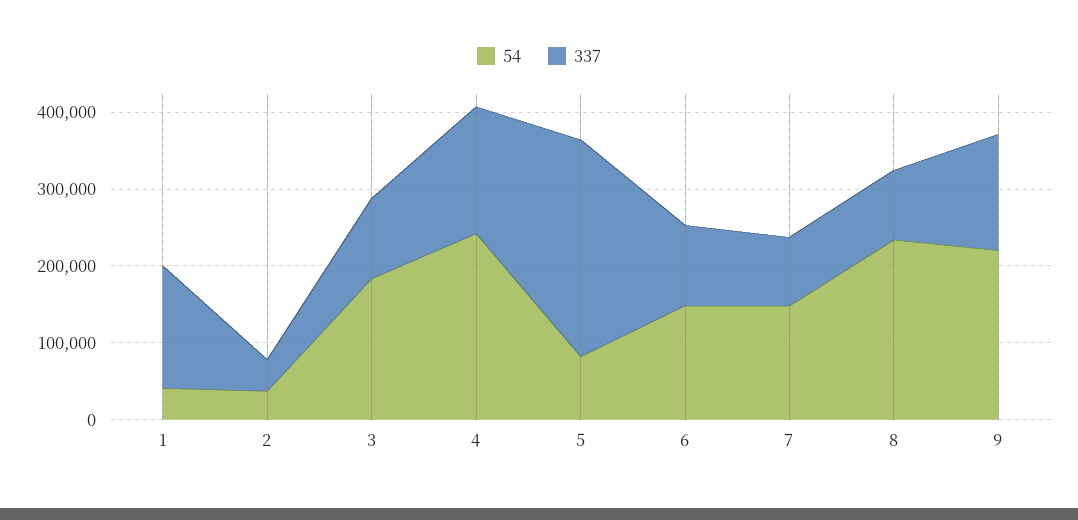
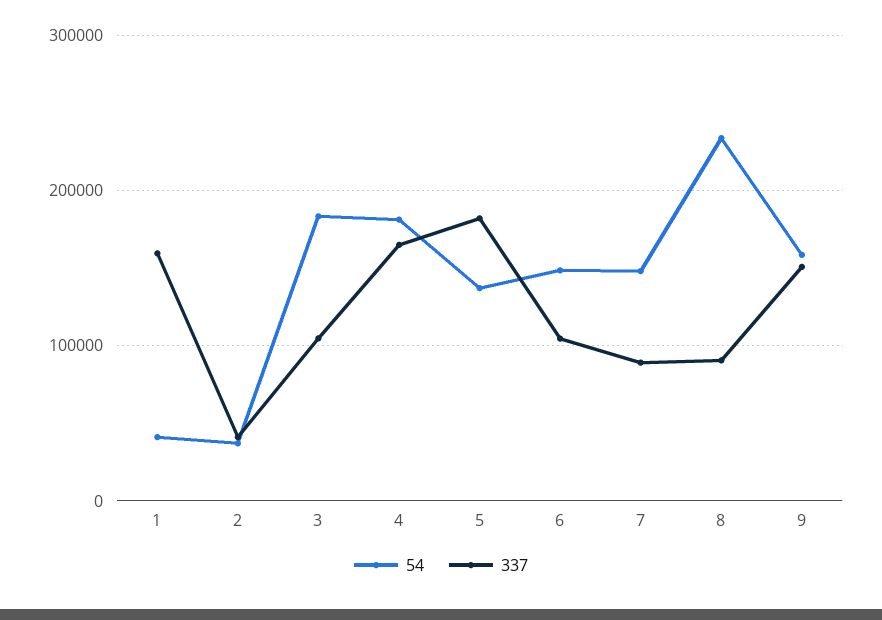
54, 4: 240000 -> 180000
54, 5: 80000 -> 140000
337, 5: 280000 -> 180000
54, 9: 220000 -> 160000

